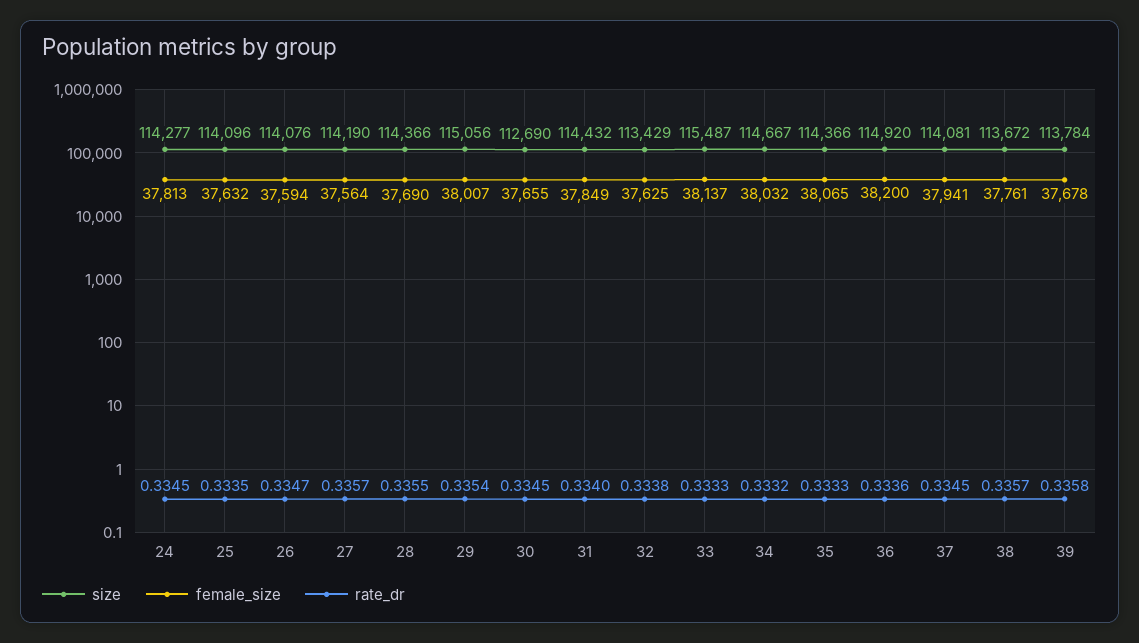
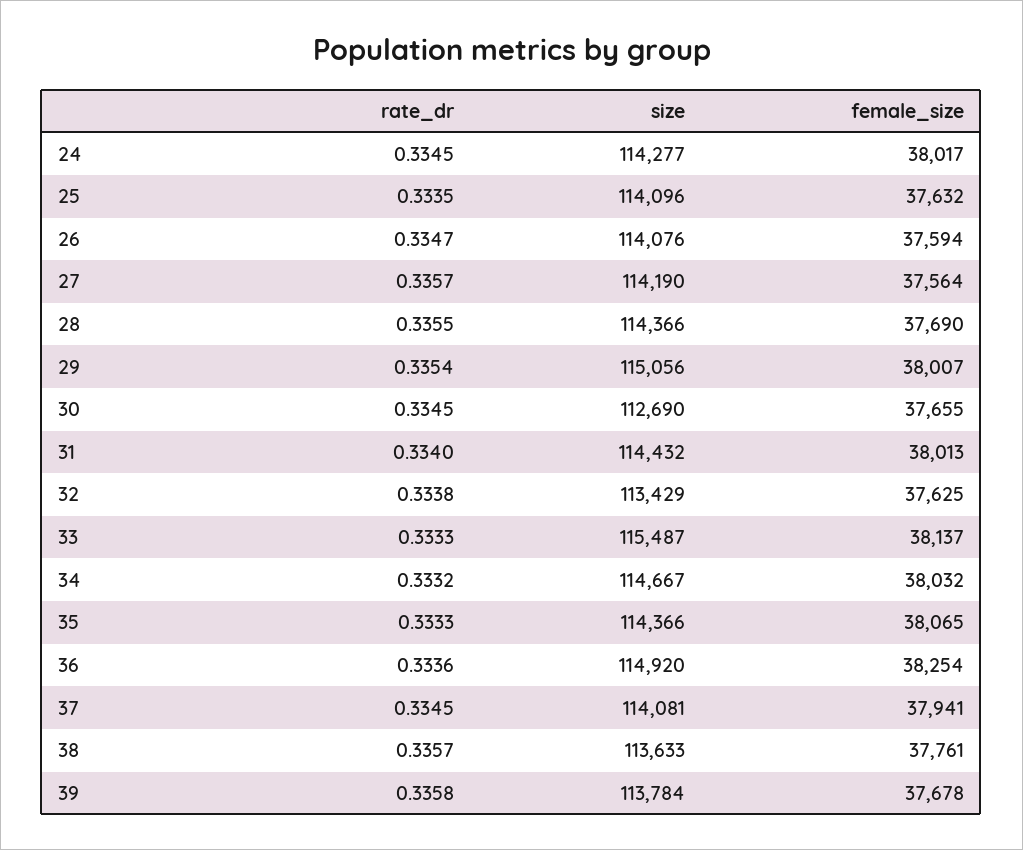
female_size, 24: 37813 -> 38017
female_size, 31: 37849 -> 38013
female_size, 36: 38200 -> 38254
size, 38: 113672 -> 113633

